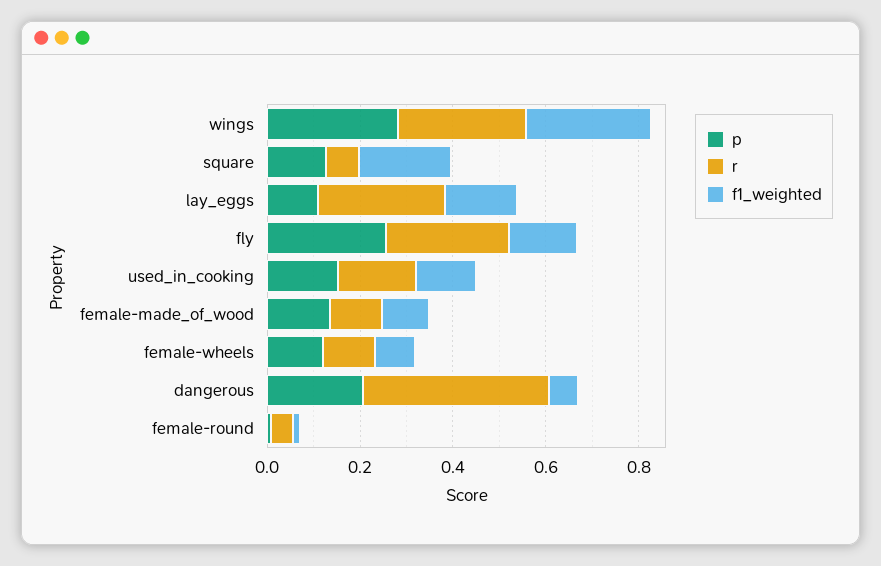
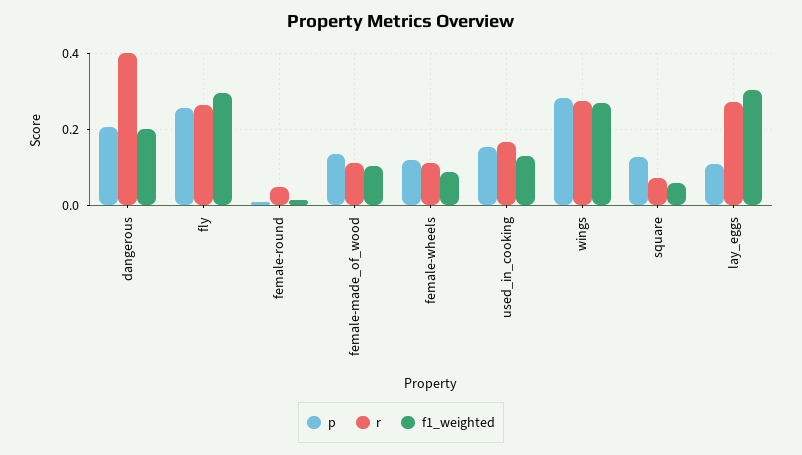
f1_weighted, square: 0.2 -> 0.06
f1_weighted, lay_eggs: 0.15 -> 0.3
f1_weighted, fly: 0.15 -> 0.3
f1_weighted, dangerous: 0.05 -> 0.2

